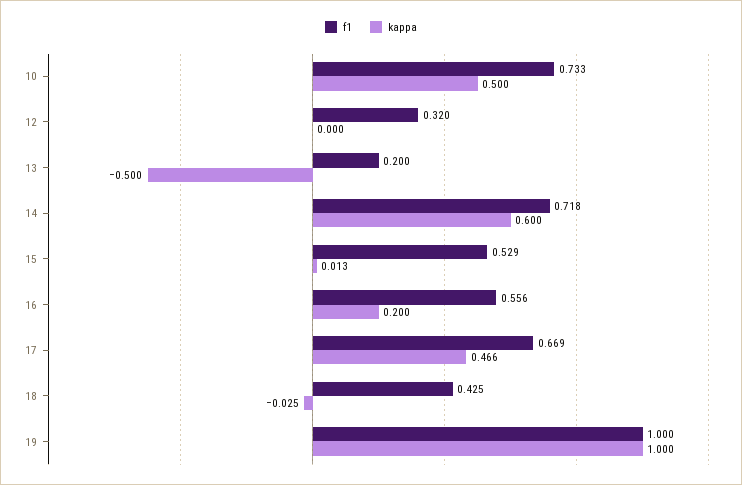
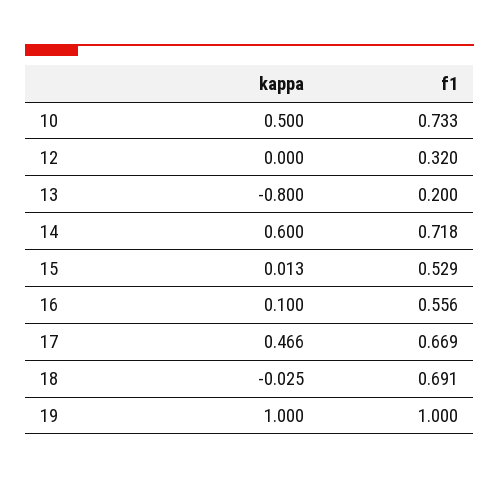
kappa, 13: -0.5 -> -0.8
kappa, 16: 0.2 -> 0.1
f1, 18: 0.425 -> 0.691

